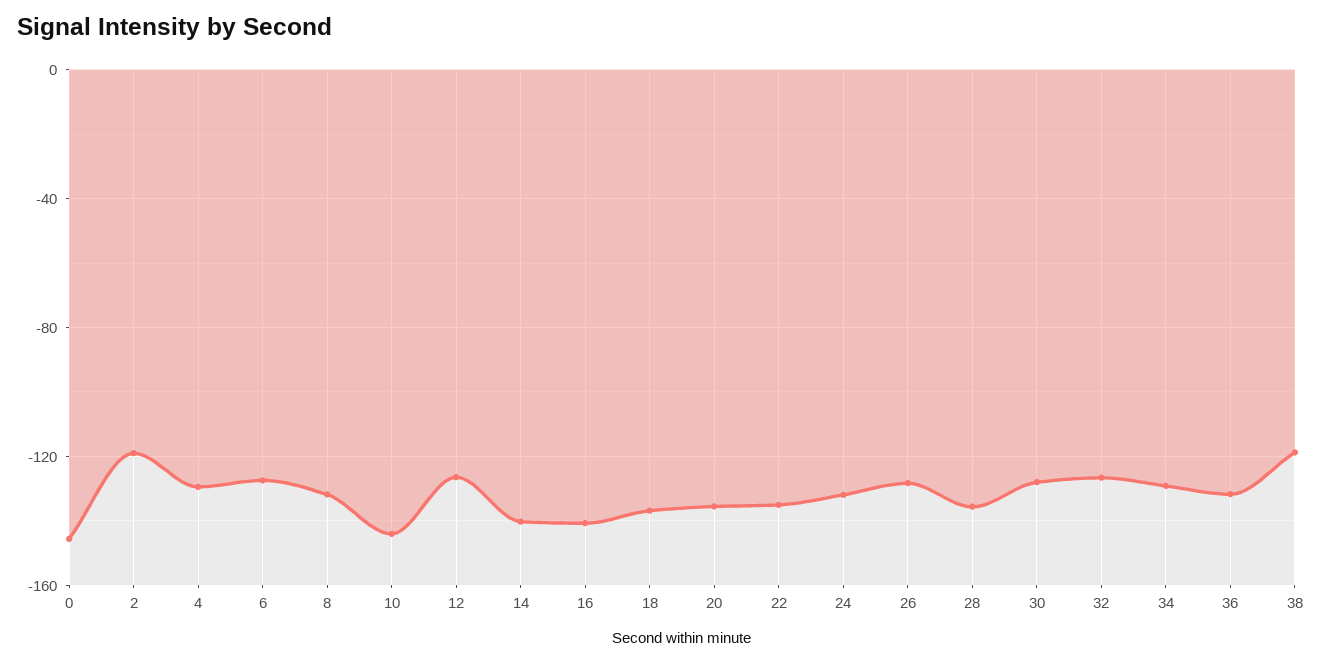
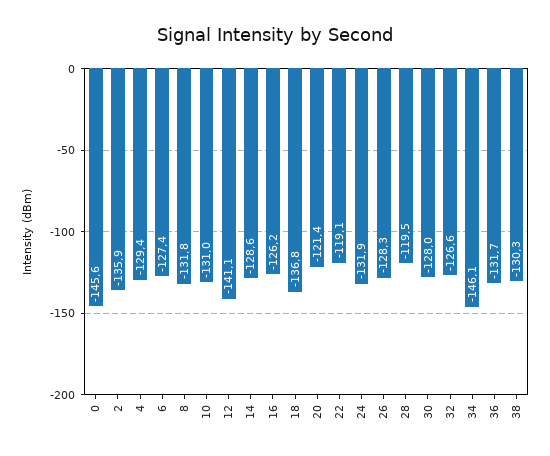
2: -120 -> -135.9
10: -145 -> -131
12: -125 -> -141.1
14: -140 -> -128.6
16: -140 -> -126.2
20: -135 -> -121.4
22: -135 -> -119.1
28: -135 -> -119.5
34: -130 -> -146.1
38: -120 -> -130.3

